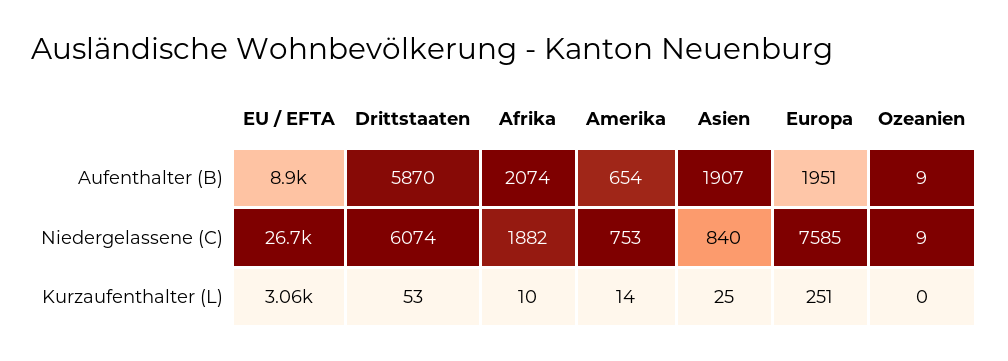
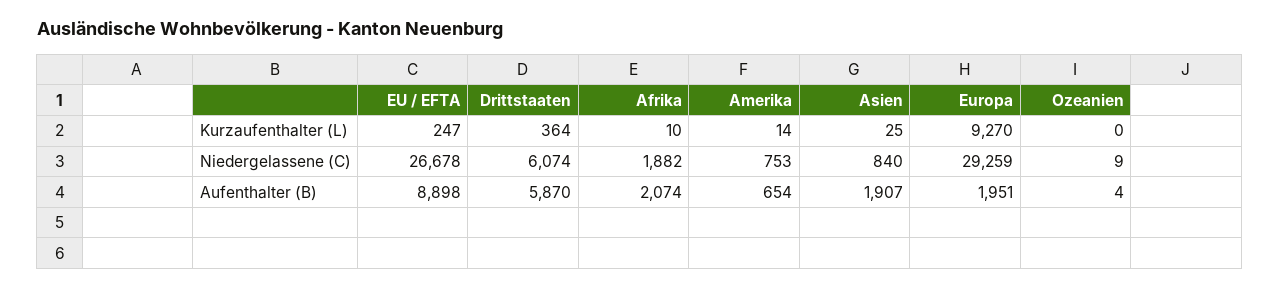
Ozeanien, Aufenthalter (B): 9 -> 4
Europa, Niedergelassene (C): 7585 -> 29259
EU / EFTA, Kurzaufenthalter (L): 3060 -> 247
Drittstaaten, Kurzaufenthalter (L): 53 -> 364
Europa, Kurzaufenthalter (L): 251 -> 9270

